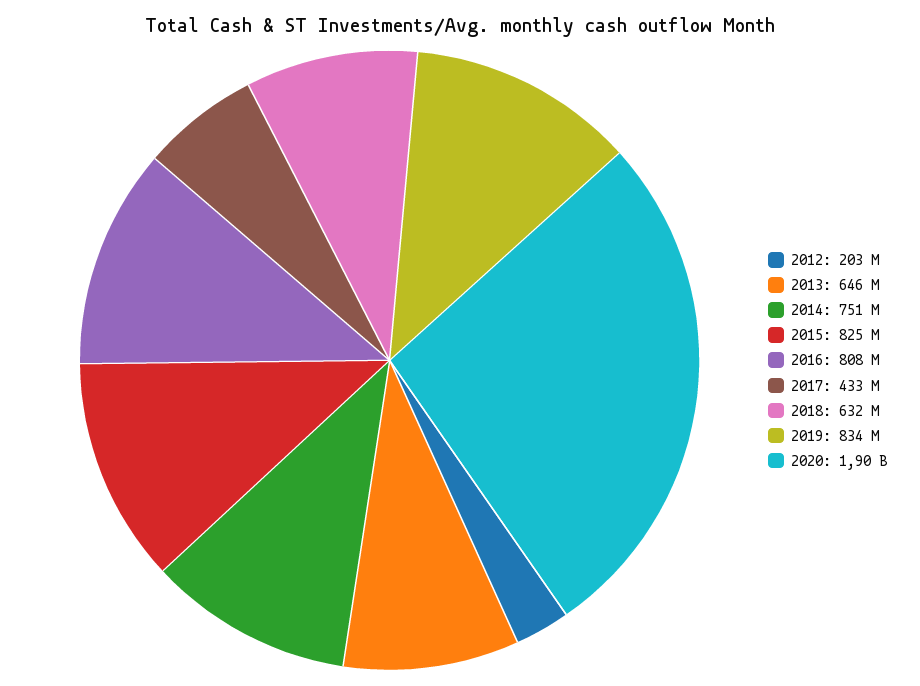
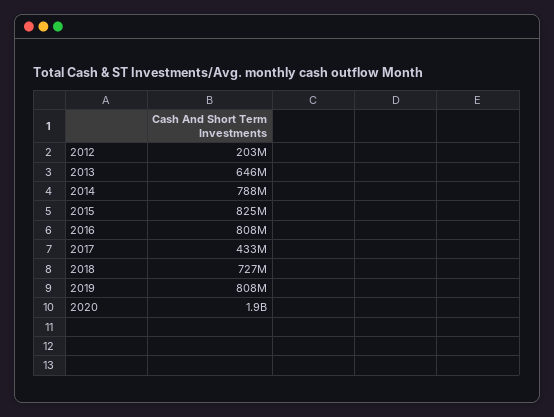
2014: 751000000 -> 788000000
2018: 632000000 -> 727000000
2019: 834000000 -> 808000000

